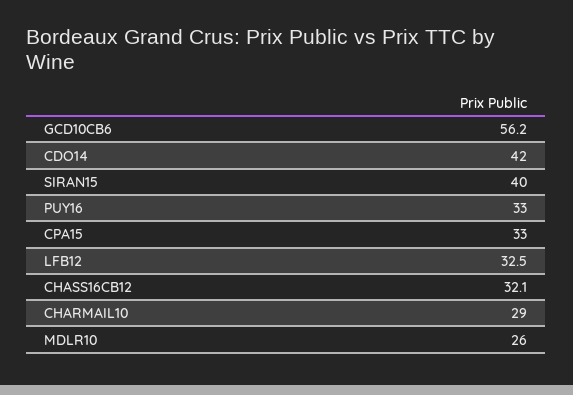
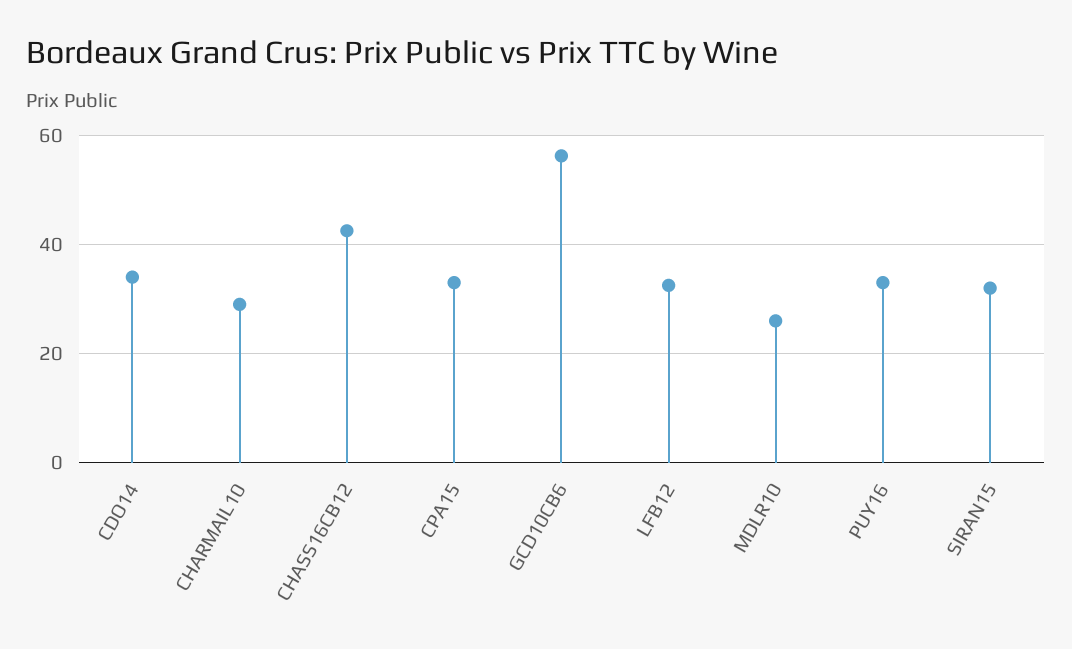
CDO14: 42 -> 34
SIRAN15: 40 -> 32
CHASS16CB12: 32.1 -> 42

